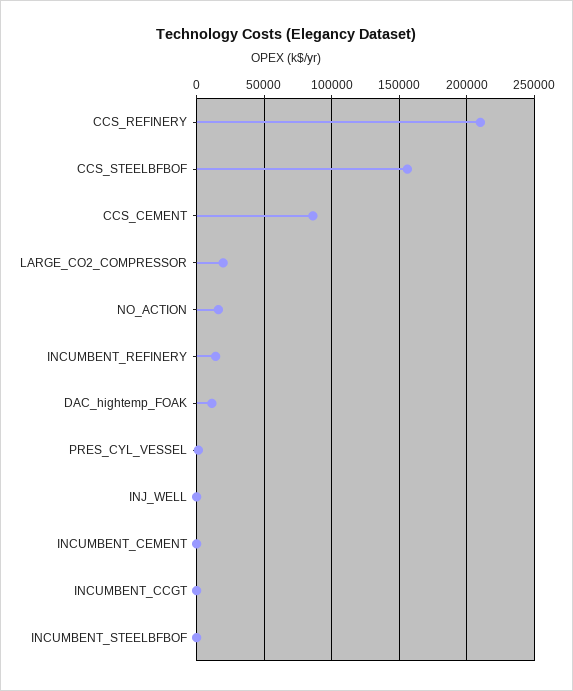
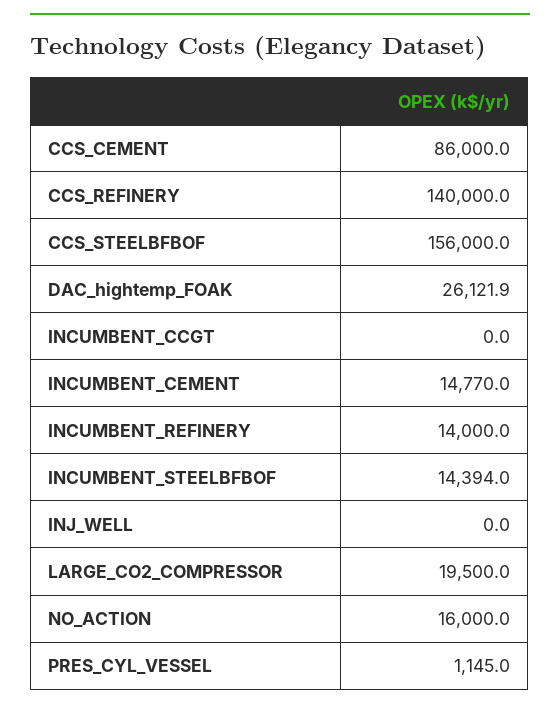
CCS_REFINERY: 210000 -> 140000
DAC_hightemp_FOAK: 10000 -> 26121.9
INCUMBENT_CEMENT: 0 -> 14770
INCUMBENT_STEELBFBOF: 0 -> 14394

